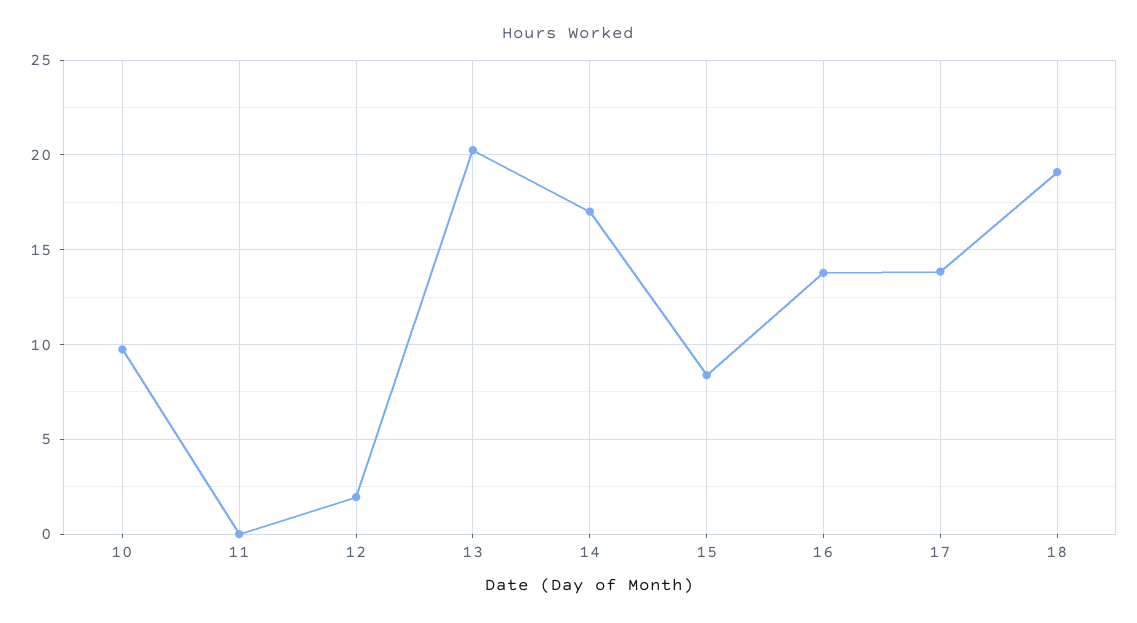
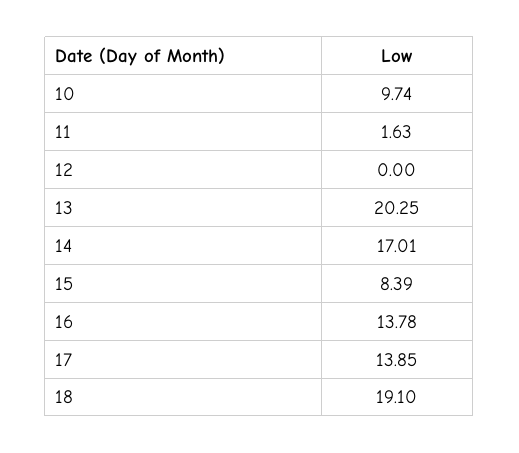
11: 0 -> 1.63
12: 2 -> 0

